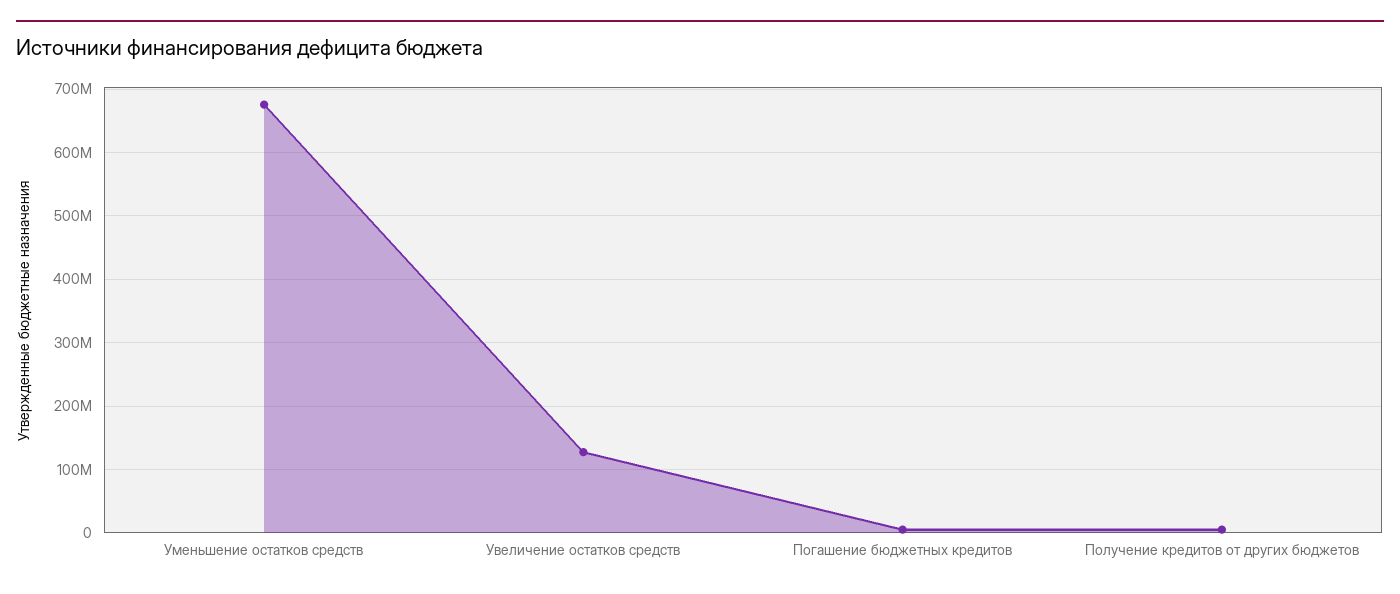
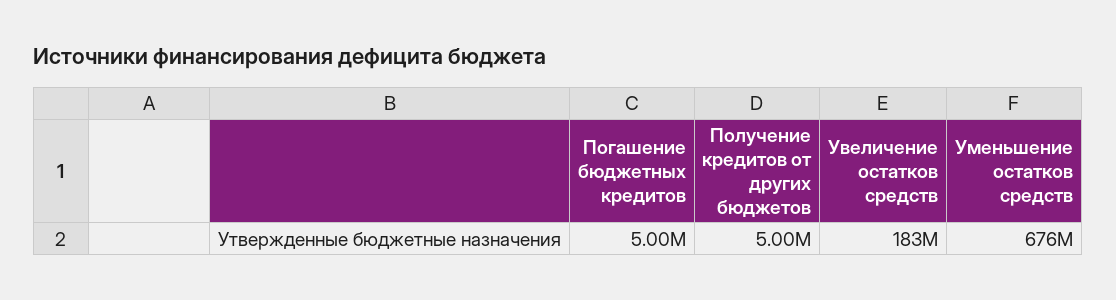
Увеличение остатков средств: 130000000 -> 183000000

